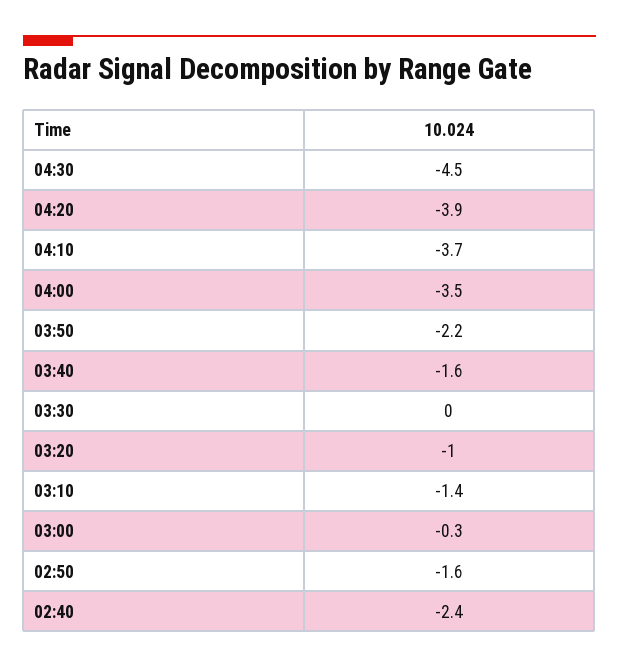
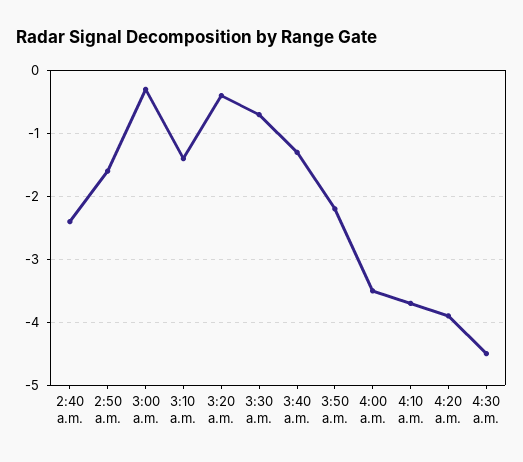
03:40: -1.6 -> -1.3
03:30: 0 -> -0.7
03:20: -1 -> -0.4

